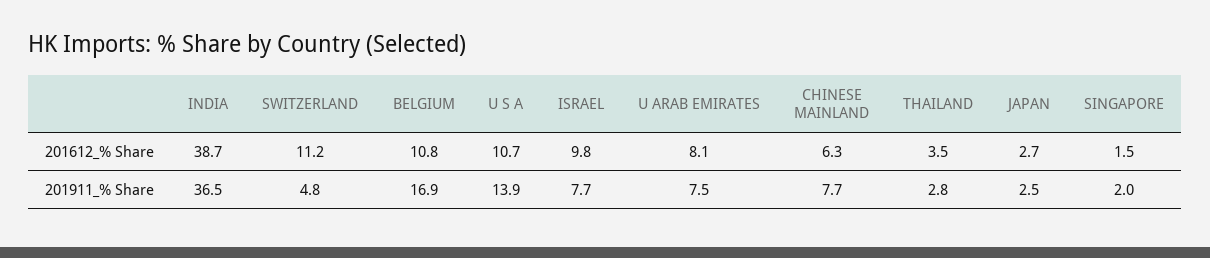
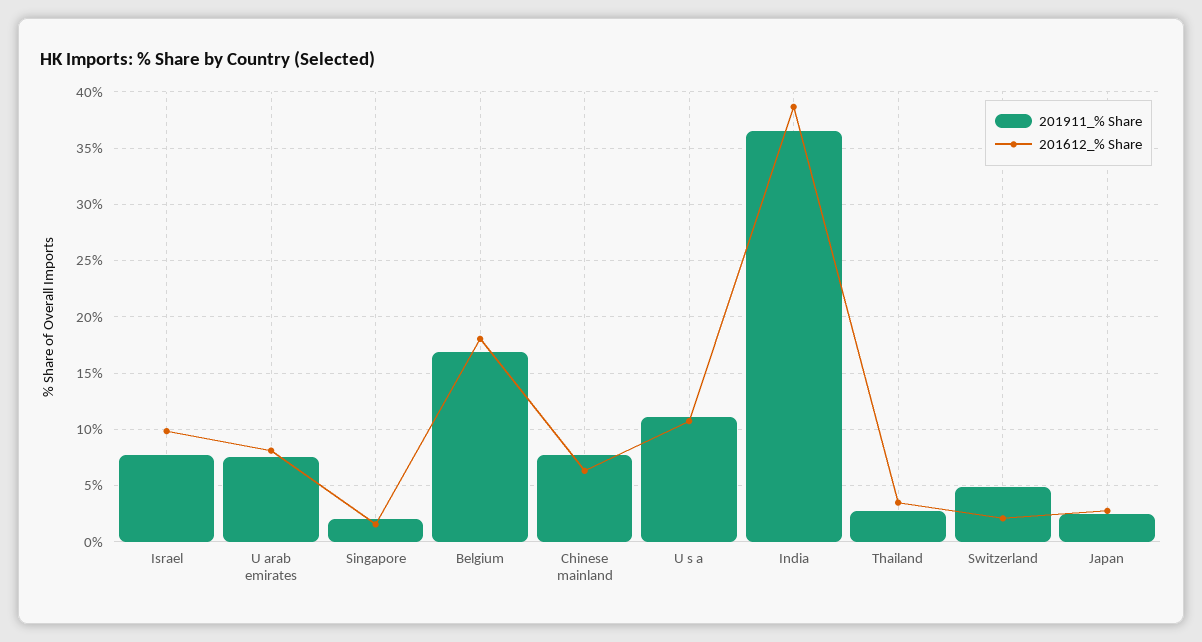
201612_% Share, SWITZERLAND: 11.2 -> 2
201612_% Share, BELGIUM: 10.8 -> 18
201911_% Share, U S A: 13.9 -> 11

